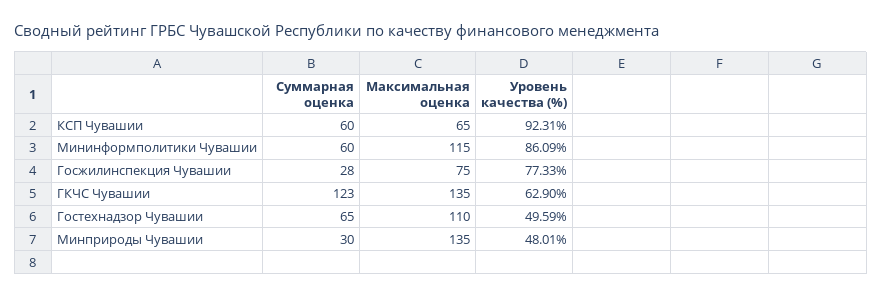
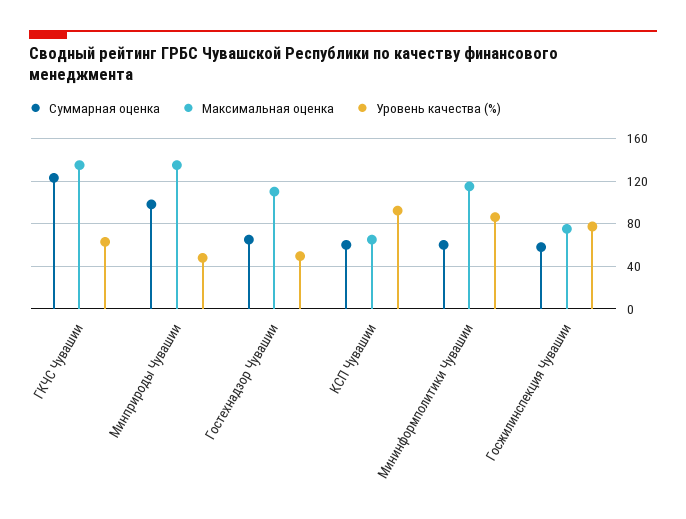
Суммарная оценка, Госжилинспекция Чувашии: 28 -> 60
Суммарная оценка, Минприроды Чувашии: 30 -> 100

